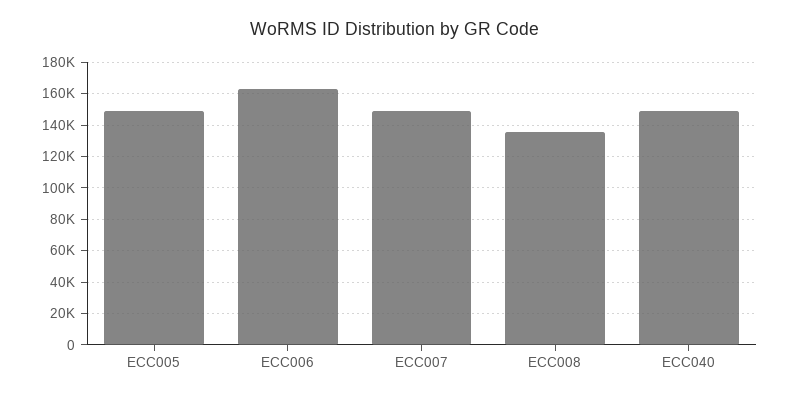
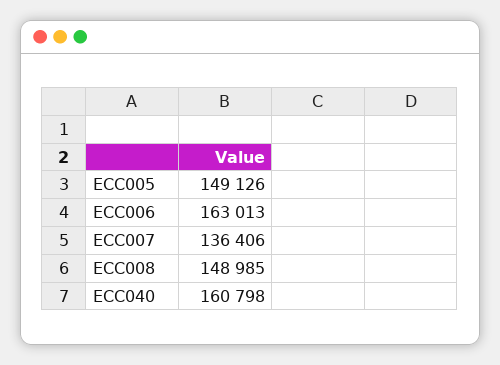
ECC007: 150000 -> 136406
ECC008: 135000 -> 148985
ECC040: 150000 -> 160798

